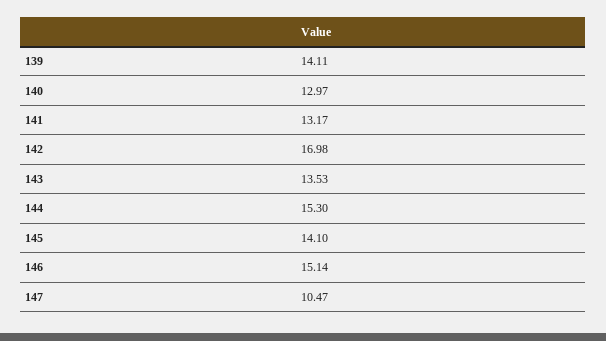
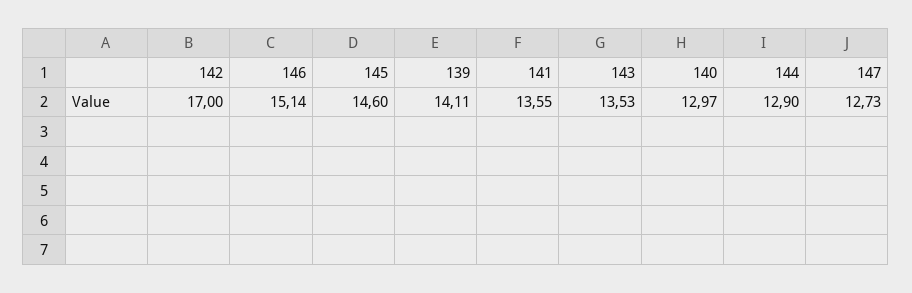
141: 13.17 -> 13.55
142: 16.98 -> 17
144: 15.3 -> 12.9
145: 14.1 -> 14.6
147: 10.47 -> 12.73

